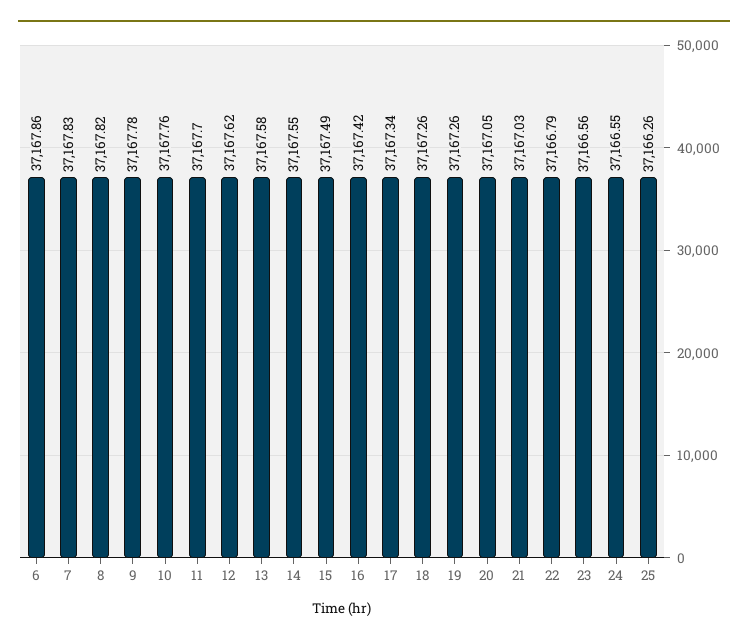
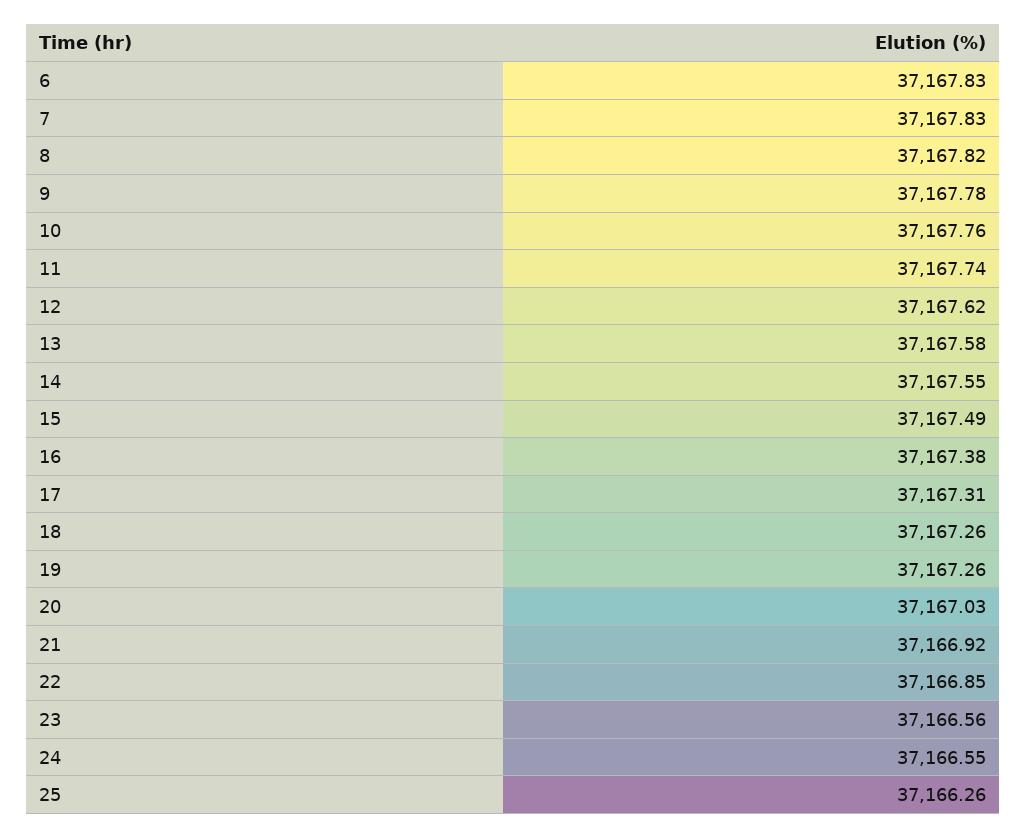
6: 37167.86 -> 37167.83
11: 37167.7 -> 37167.74
16: 37167.42 -> 37167.38
17: 37167.34 -> 37167.31
20: 37167.05 -> 37167.03
21: 37167.03 -> 37166.92
22: 37166.79 -> 37166.85

